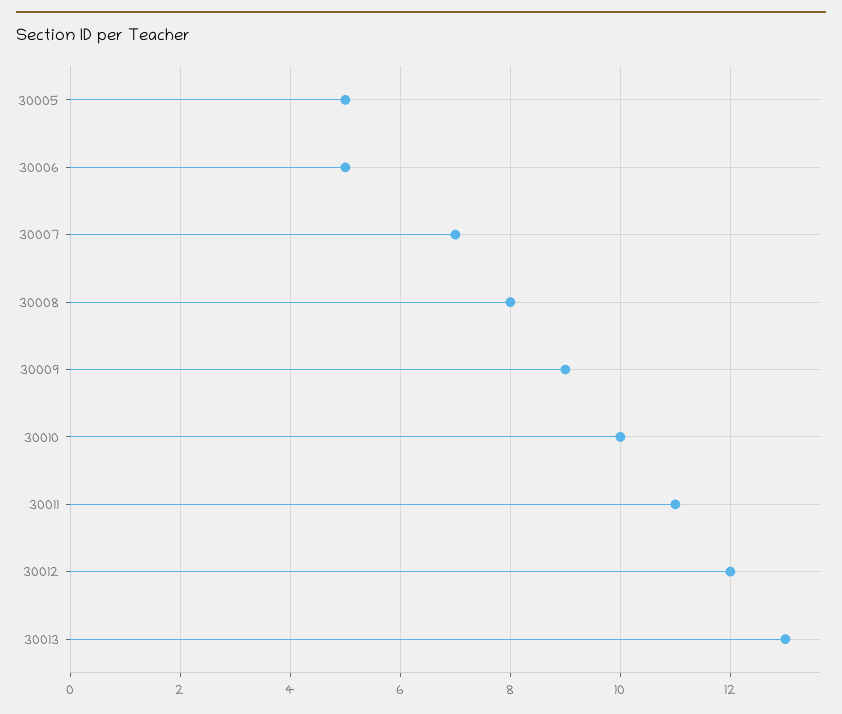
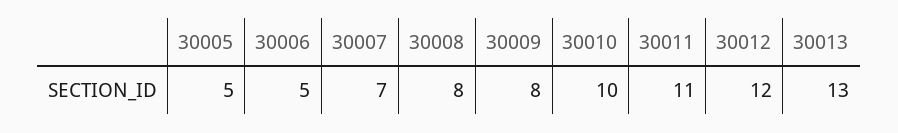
30009: 9 -> 8

